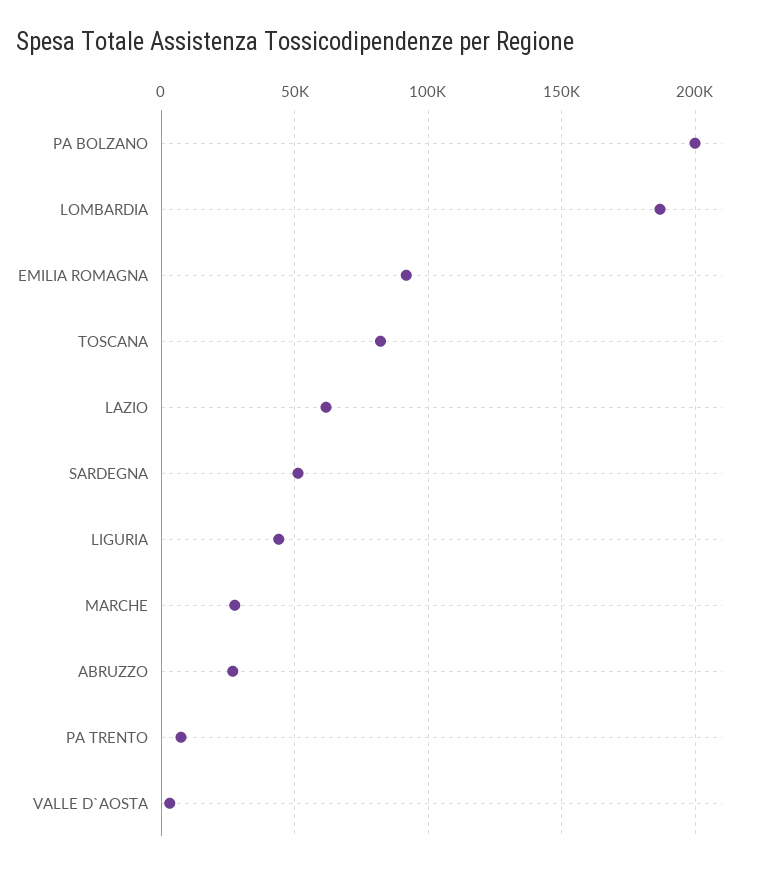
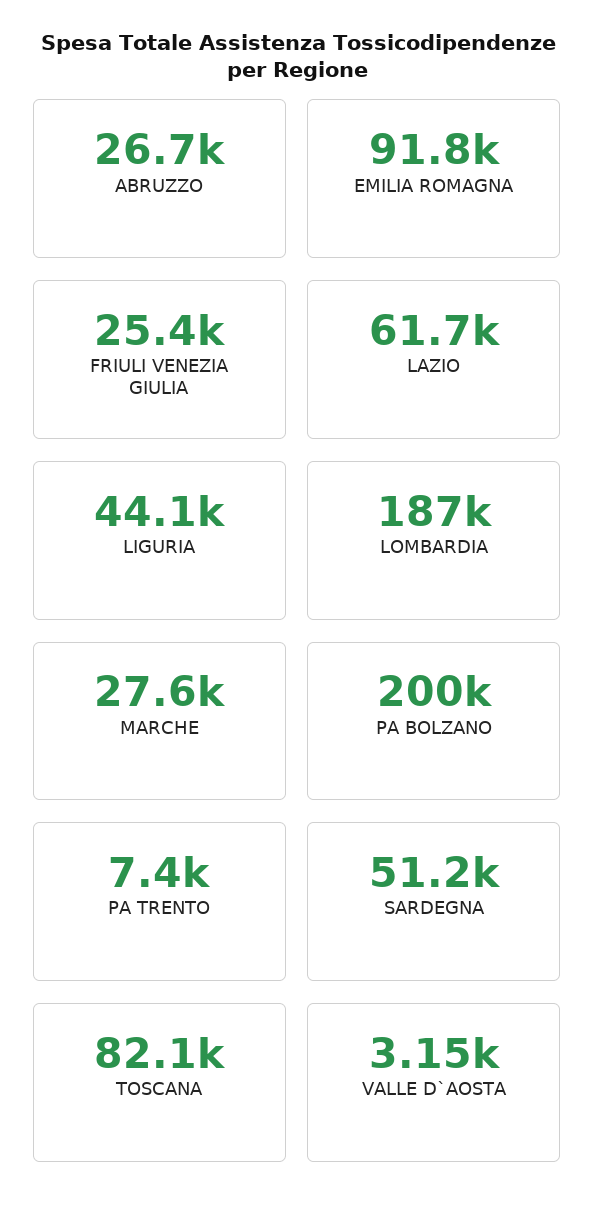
FRIULI VENEZIA GIULIA: none -> 25400

